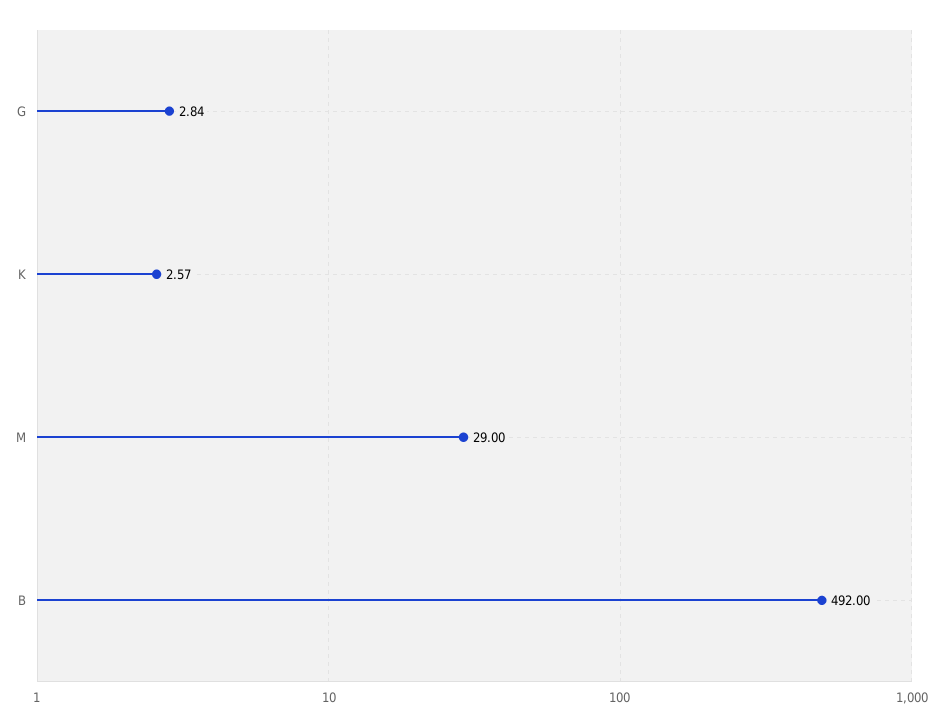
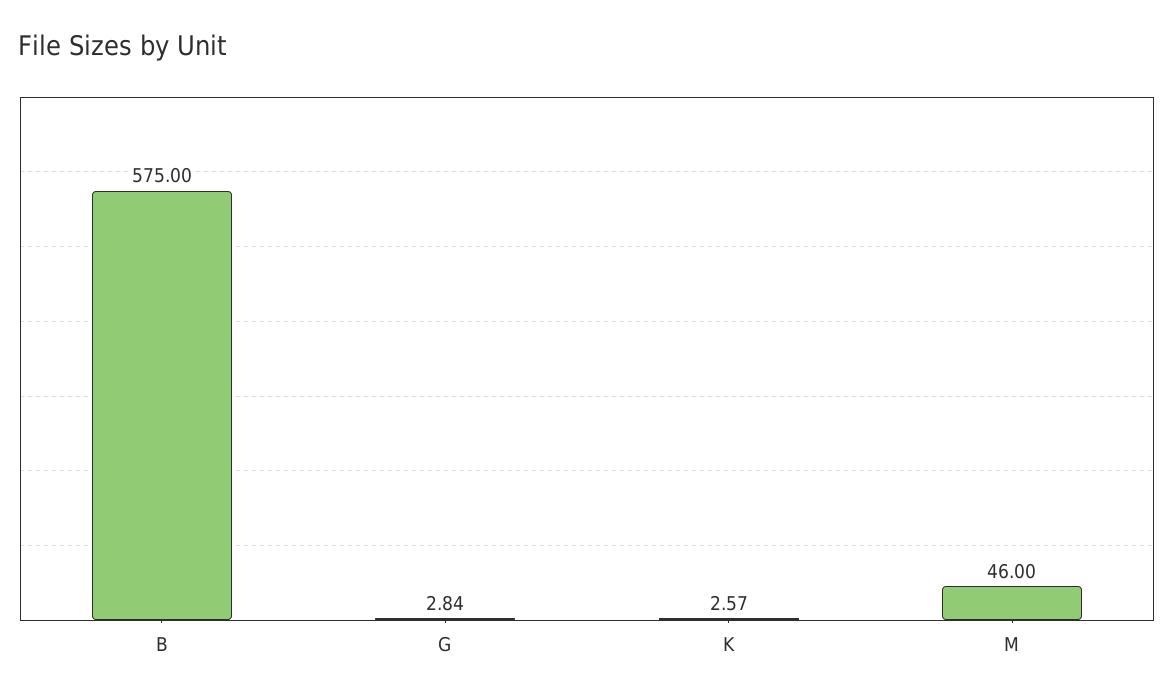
M: 29 -> 46
B: 492 -> 575

